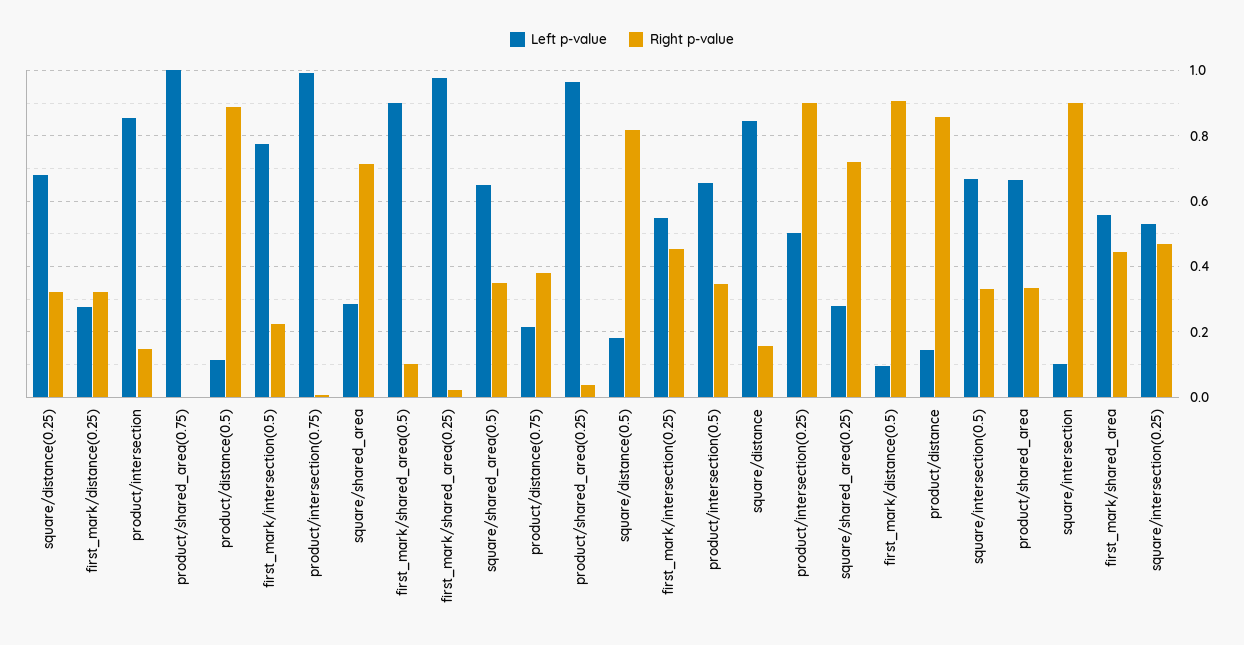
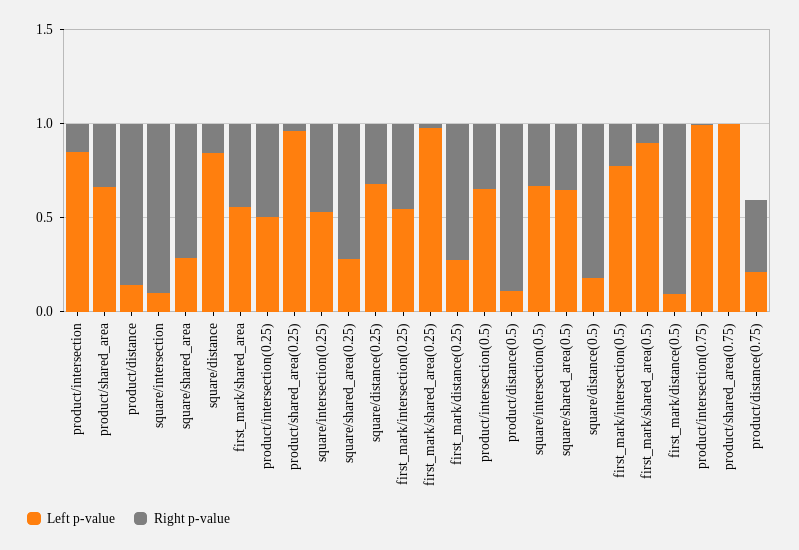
Right p-value, first_mark/distance(0.25): 0.32 -> 0.7
Right p-value, product/intersection(0.25): 0.9 -> 0.5

